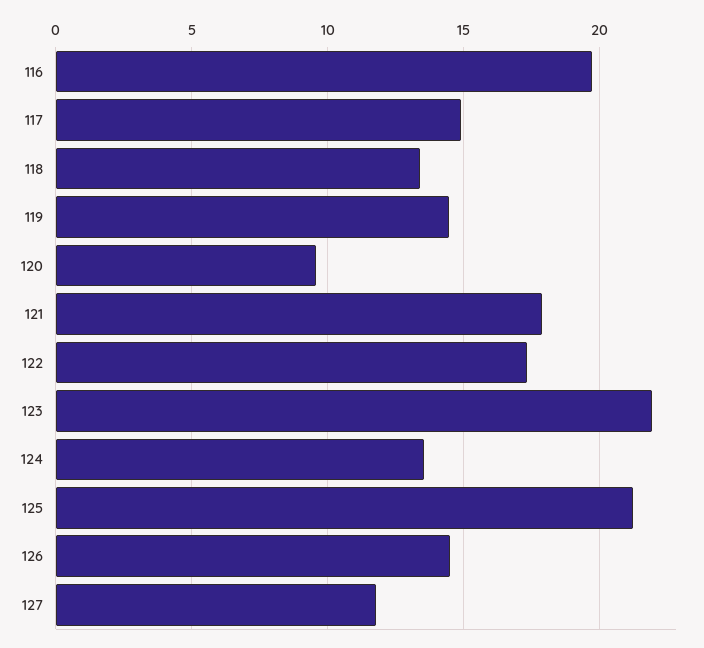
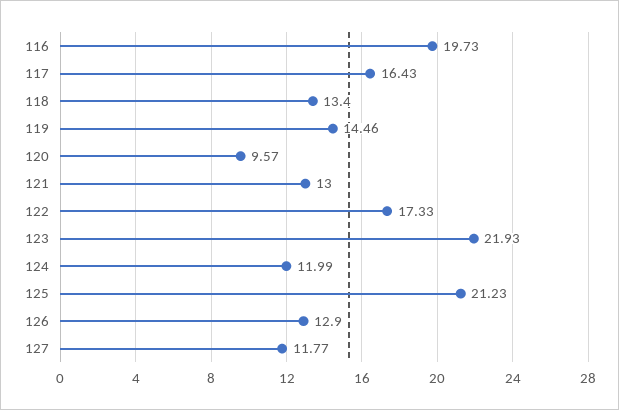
117: 15 -> 16.43
121: 18 -> 13
124: 13.5 -> 11.99
126: 14.5 -> 12.9

